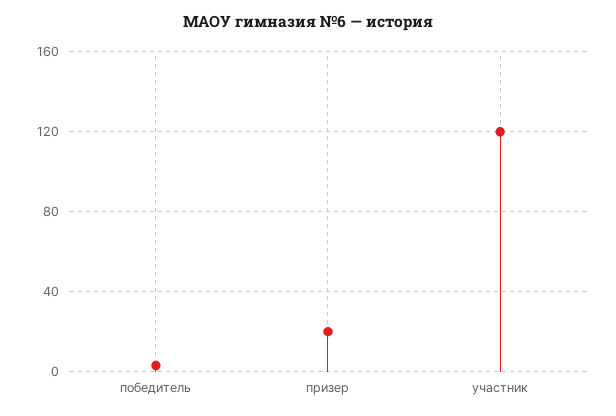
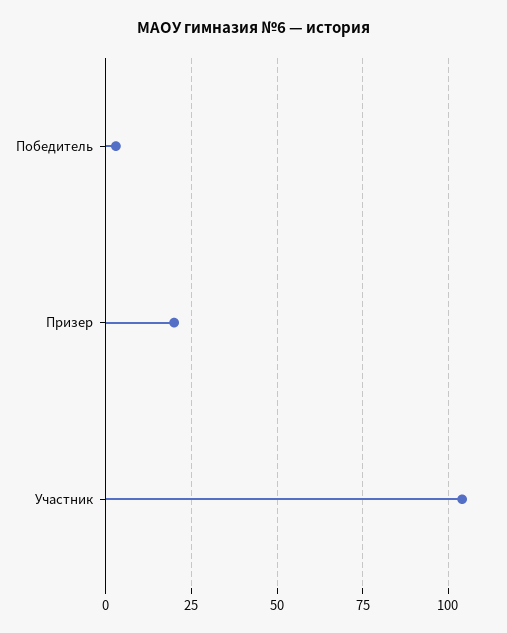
участник: 120 -> 105

